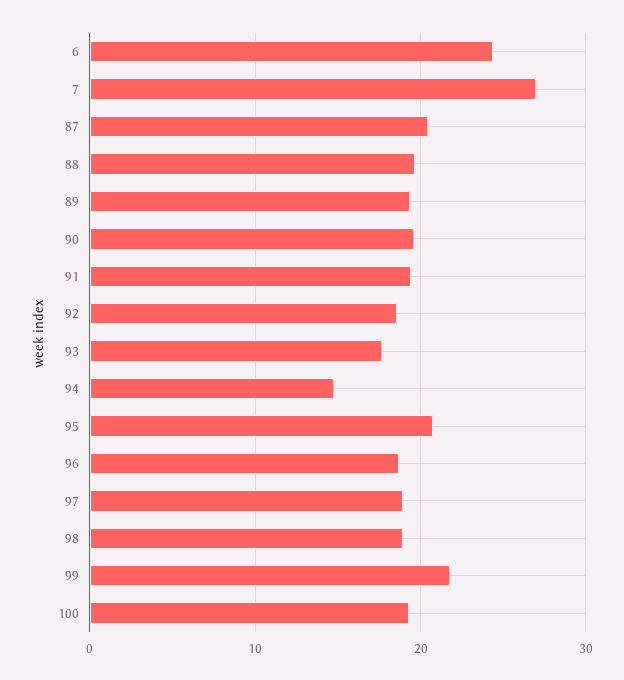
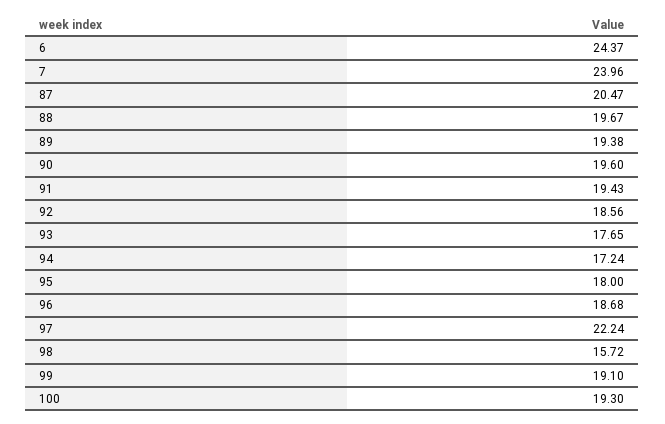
7: 27 -> 23.96
94: 15 -> 17.24
95: 21 -> 18
97: 19 -> 22.24
98: 19 -> 15.72
99: 22 -> 19.1

